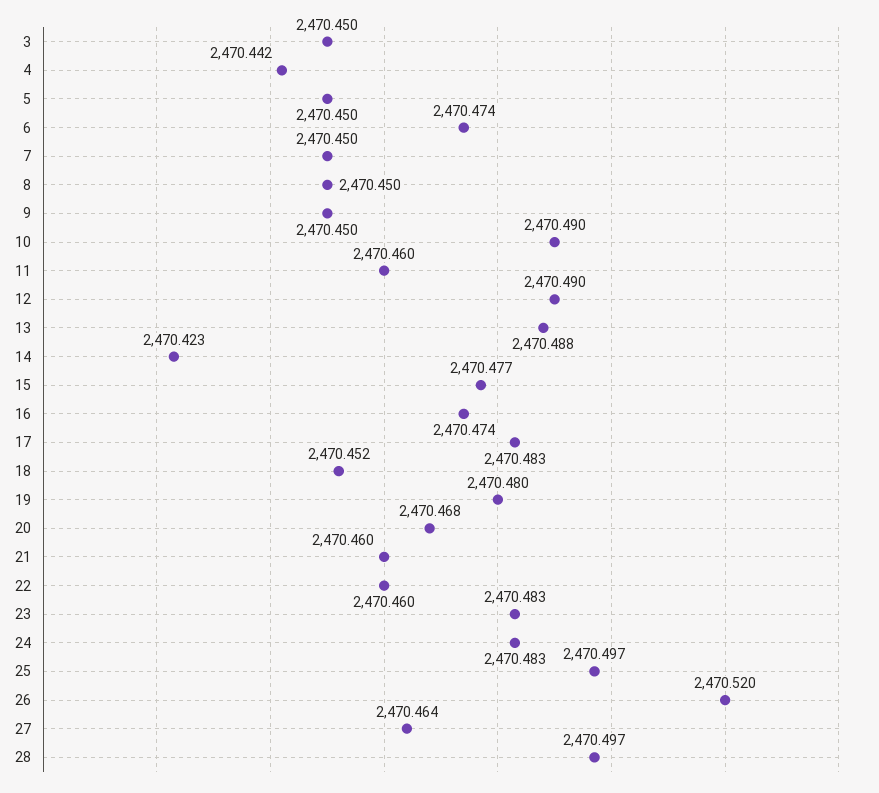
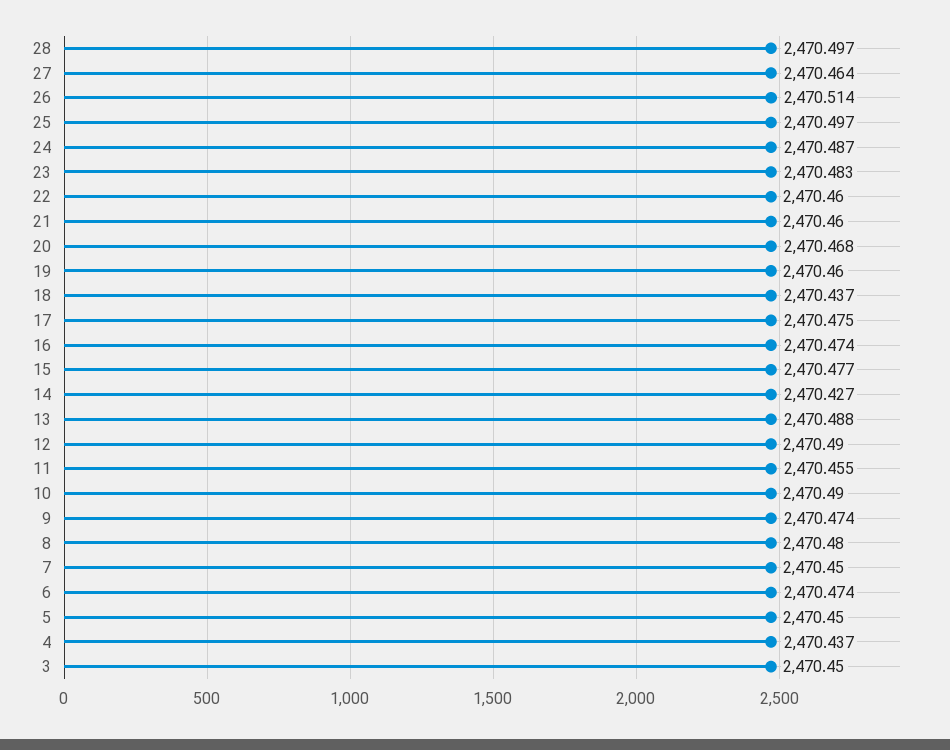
4: 2470.442 -> 2470.437
8: 2470.45 -> 2470.48
9: 2470.45 -> 2470.474
11: 2470.46 -> 2470.455
14: 2470.423 -> 2470.427
17: 2470.483 -> 2470.475
18: 2470.452 -> 2470.437
19: 2470.48 -> 2470.46
24: 2470.483 -> 2470.487
26: 2470.52 -> 2470.514

